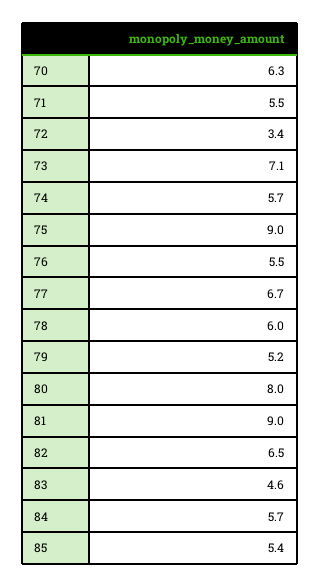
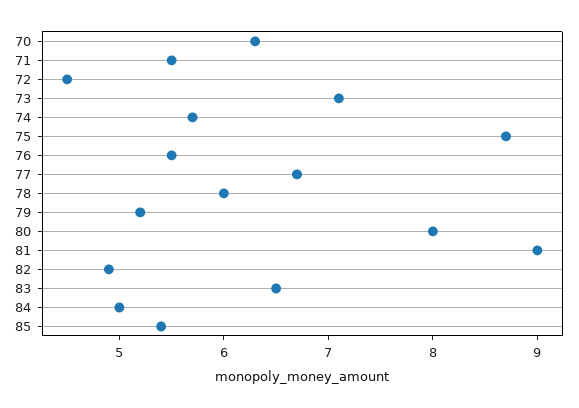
72: 3.4 -> 4.5
75: 9 -> 8.7
82: 6.5 -> 4.9
83: 4.6 -> 6.5
84: 5.7 -> 5

